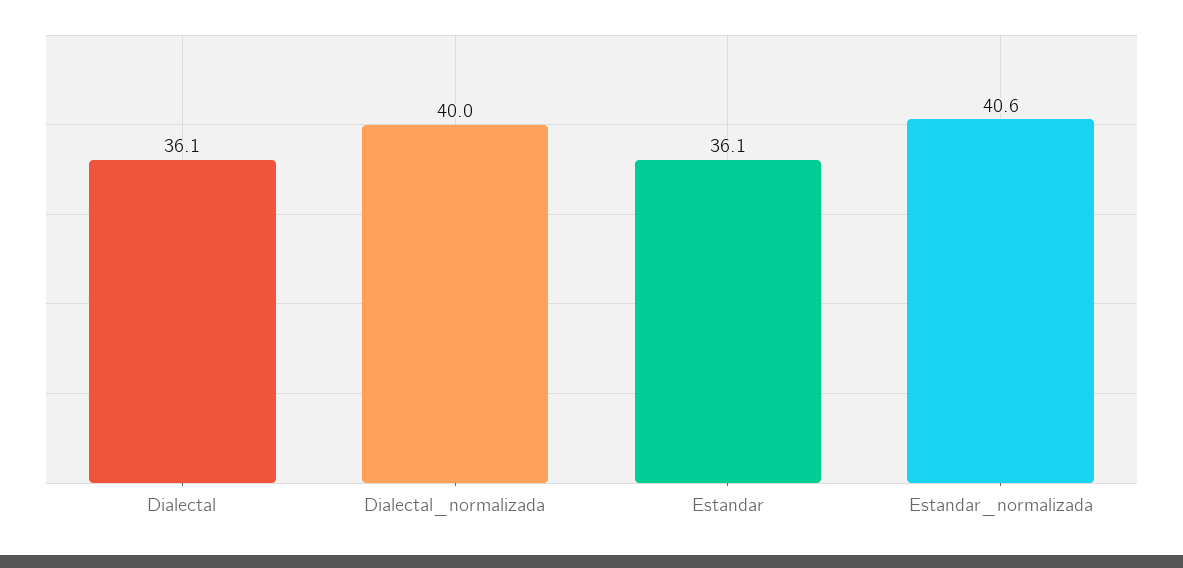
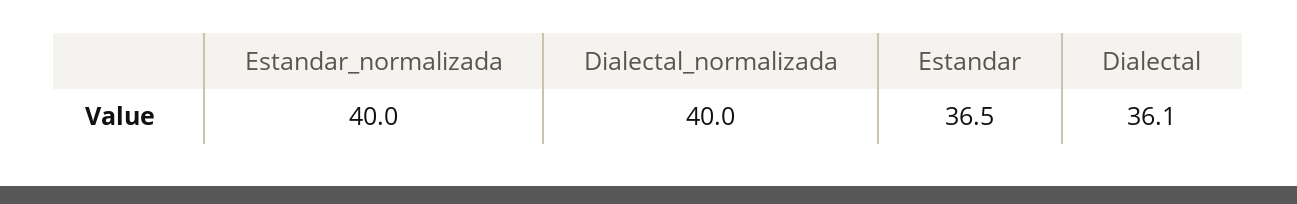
Estandar: 36.1 -> 36.5
Estandar_normalizada: 40.6 -> 40

